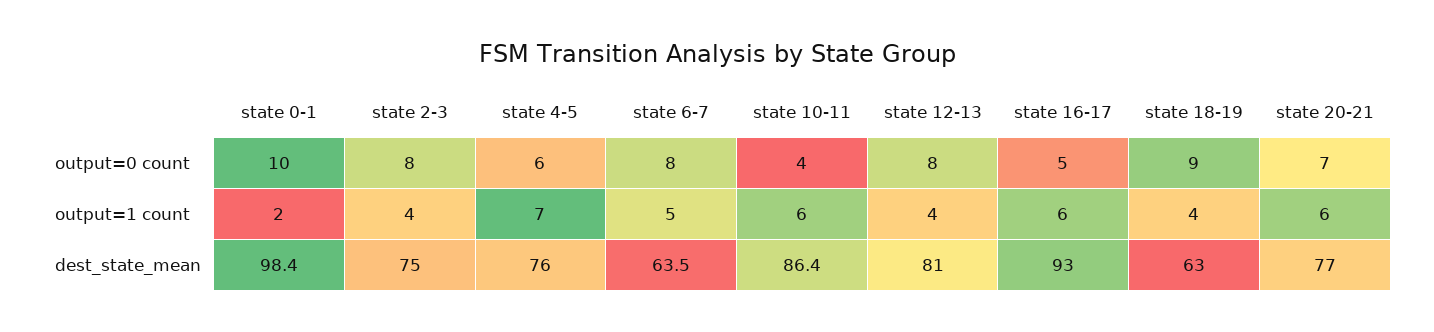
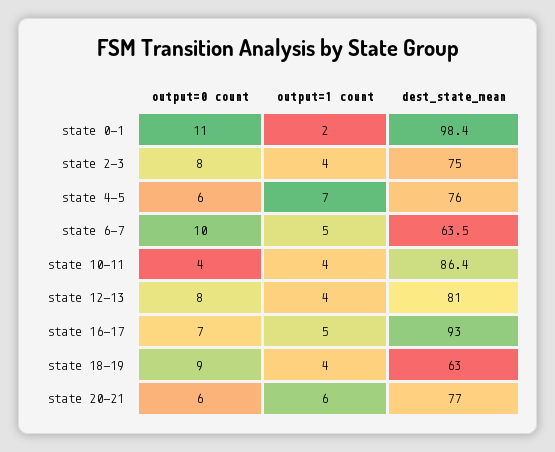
state 0-1, output=0 count: 10 -> 11
state 6-7, output=0 count: 8 -> 10
state 16-17, output=0 count: 5 -> 7
state 20-21, output=0 count: 7 -> 6
state 10-11, output=1 count: 6 -> 4
state 16-17, output=1 count: 6 -> 5

